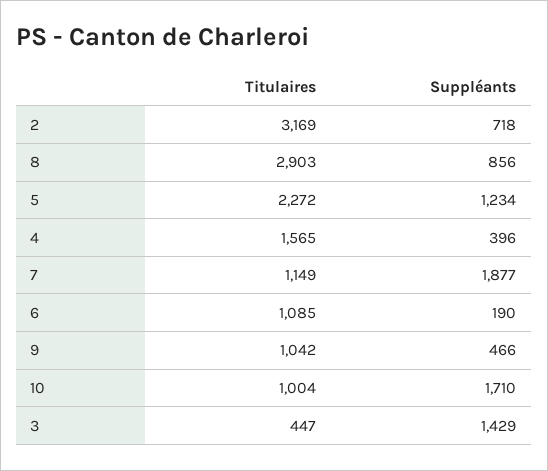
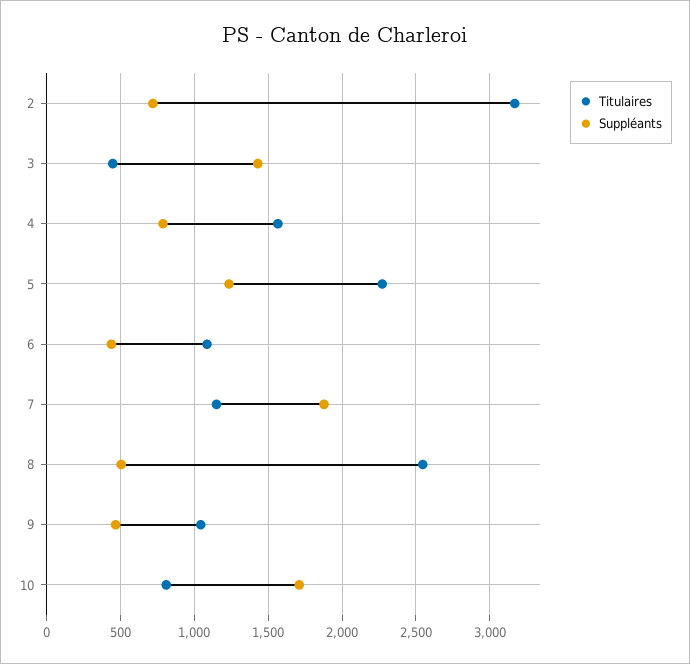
Titulaires, 8: 2903 -> 2550
Suppléants, 8: 856 -> 500
Suppléants, 4: 396 -> 800
Suppléants, 6: 190 -> 450
Titulaires, 10: 1004 -> 800

